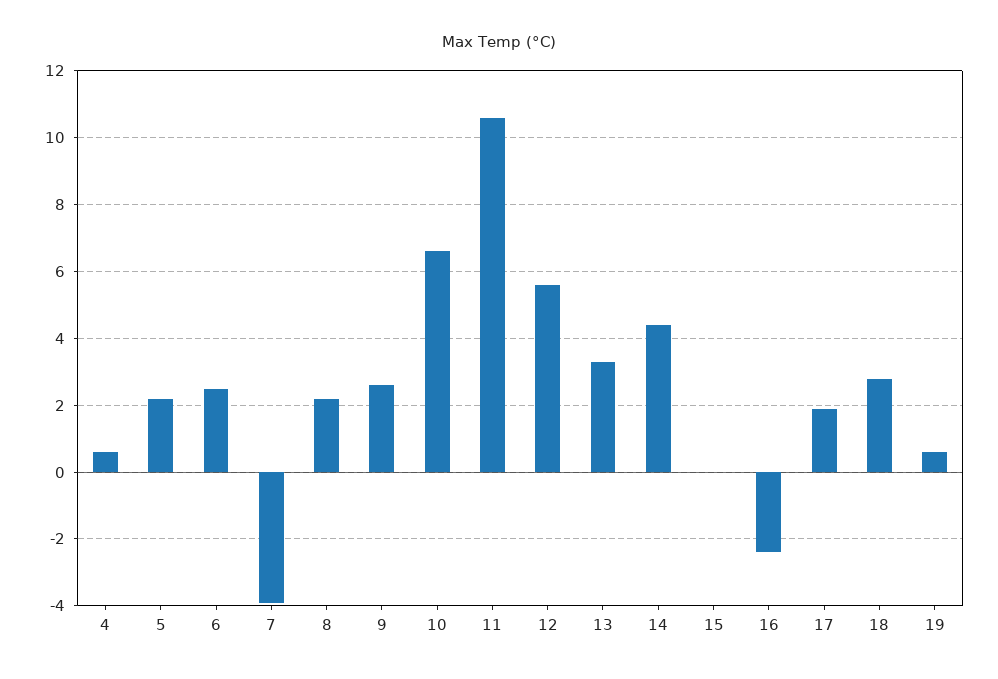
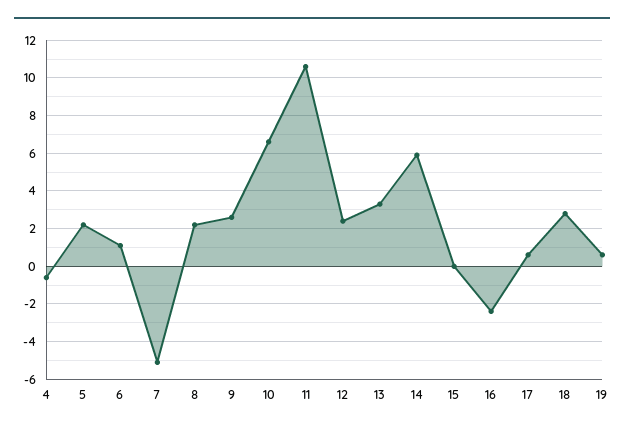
4: 0.5 -> -0.5
6: 2.5 -> 1
7: -4 -> -5
12: 5.5 -> 2.5
14: 4.5 -> 6
17: 2 -> 0.5

